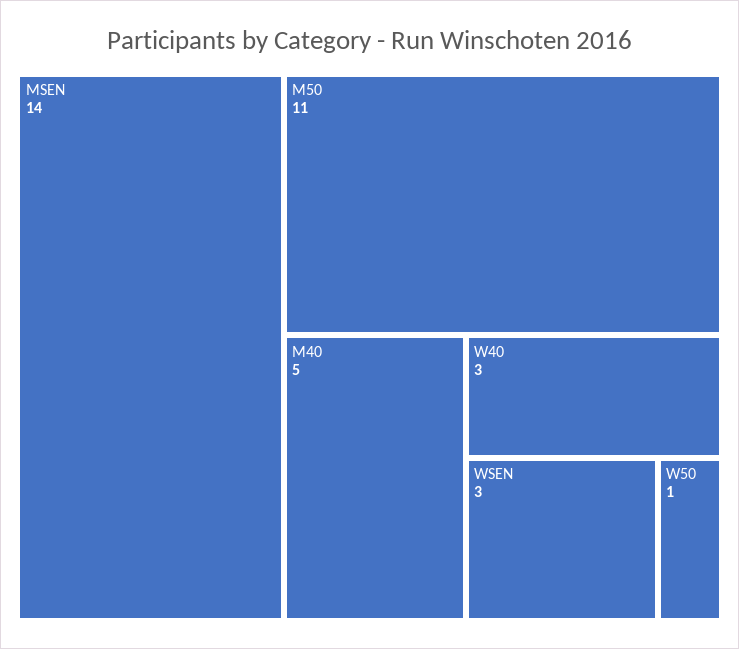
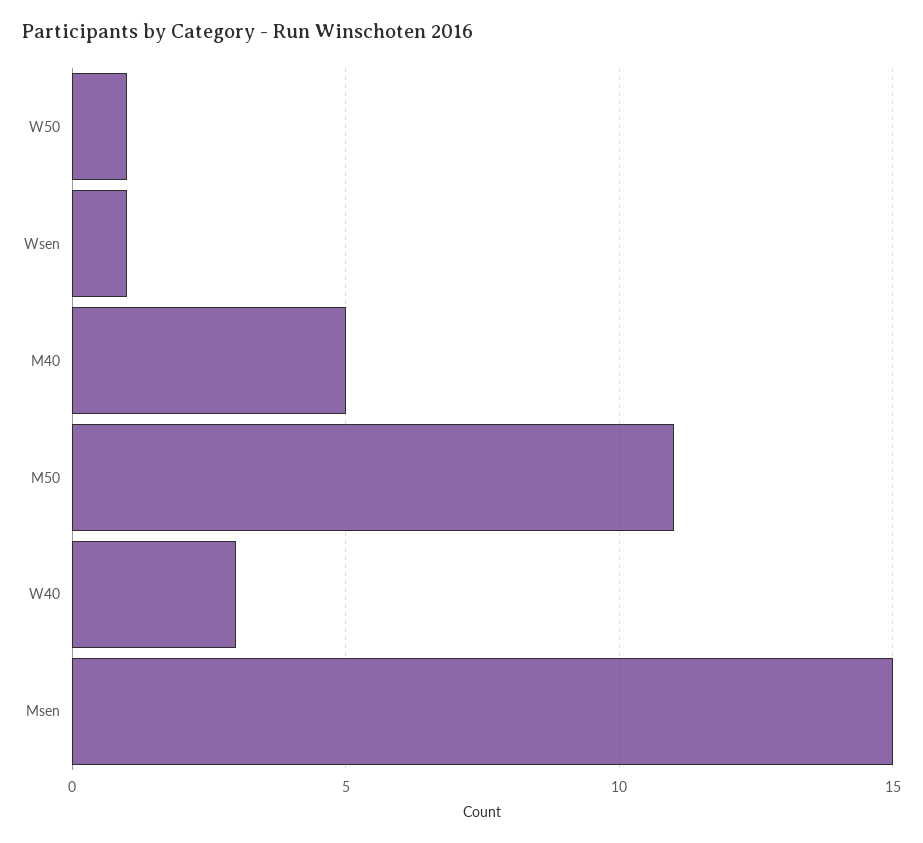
MSEN: 14 -> 15
WSEN: 3 -> 1

